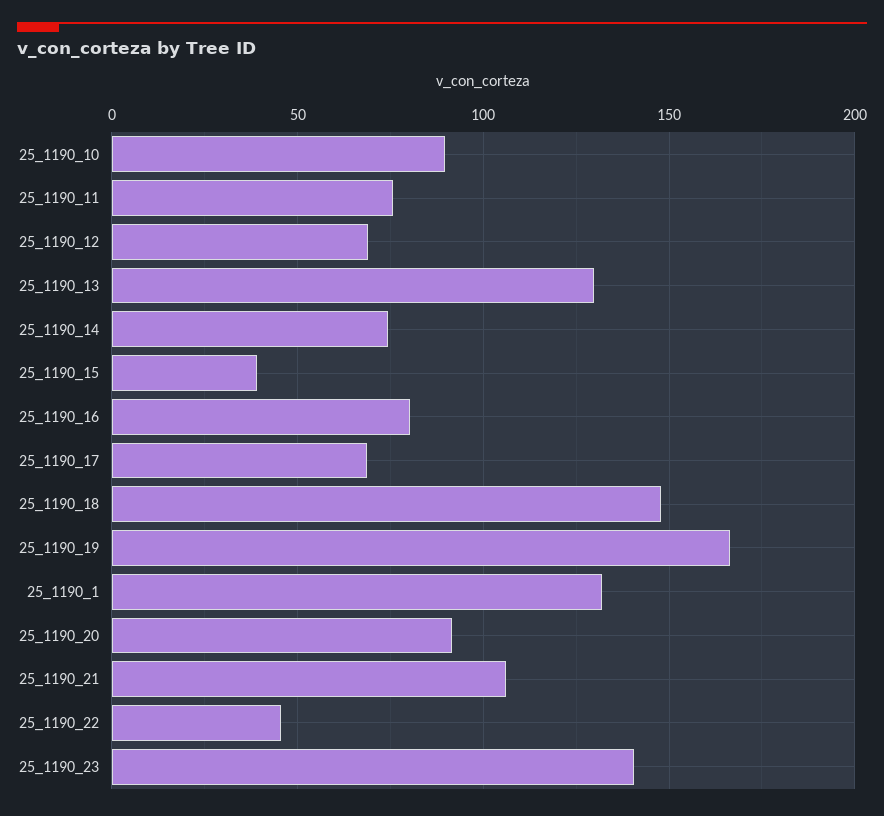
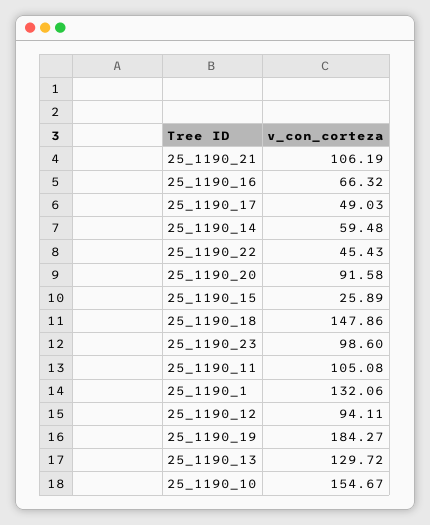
25_1190_10: 90 -> 154.67
25_1190_11: 75 -> 105.08
25_1190_12: 70 -> 94.11
25_1190_14: 75 -> 59.48
25_1190_15: 40 -> 25.89
25_1190_16: 80 -> 66.32
25_1190_17: 70 -> 49.03
25_1190_19: 165 -> 184.27
25_1190_23: 140 -> 98.6

